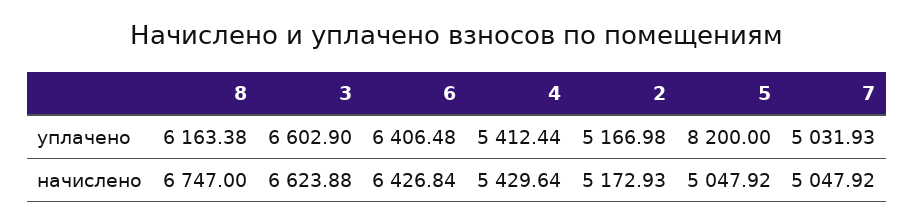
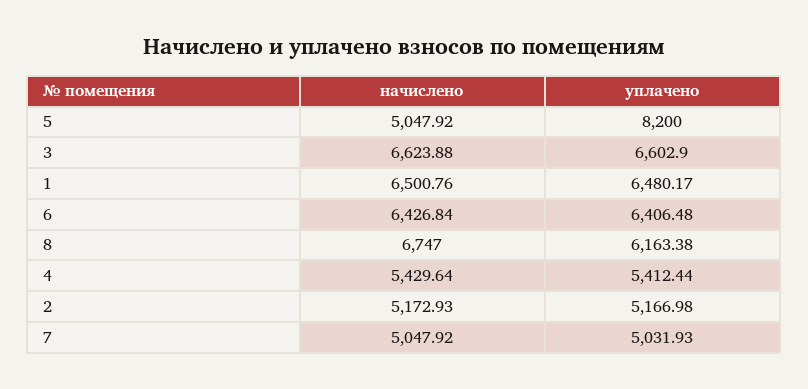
1, начислено: none -> 6500.76
1, уплачено: none -> 6480.17

